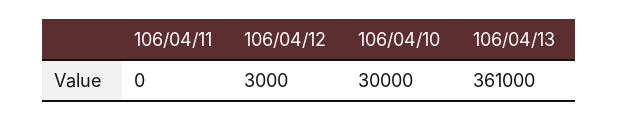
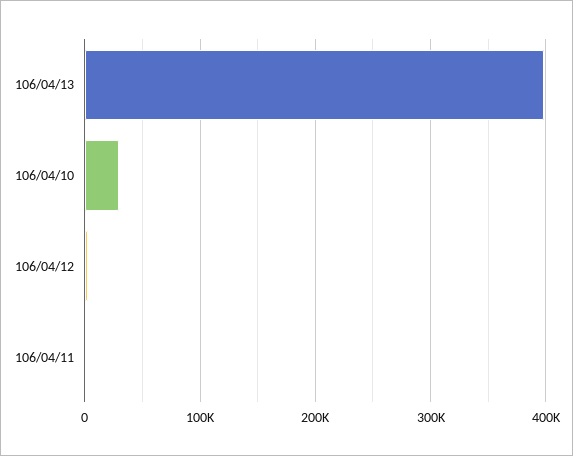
106/04/13: 361000 -> 400000

